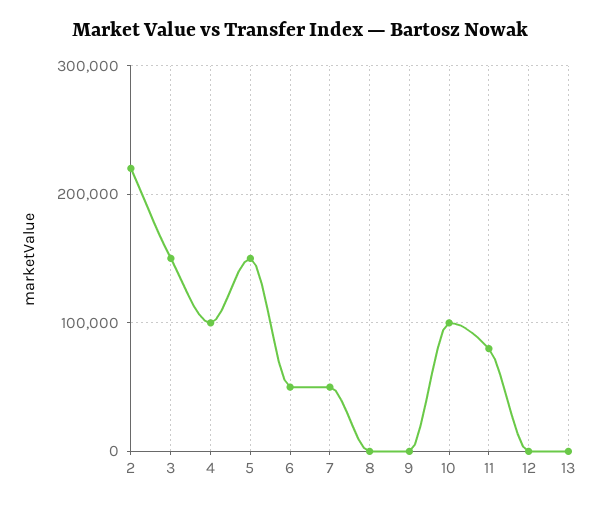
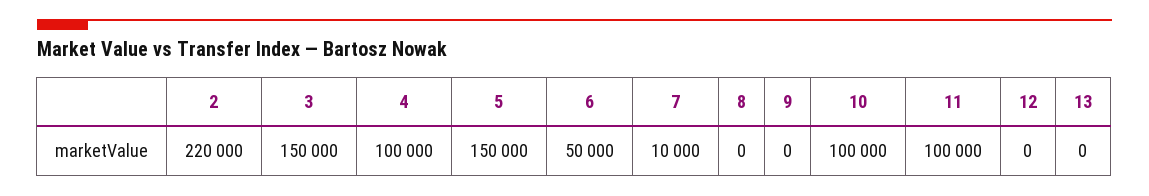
7: 50000 -> 10000
11: 80000 -> 100000

